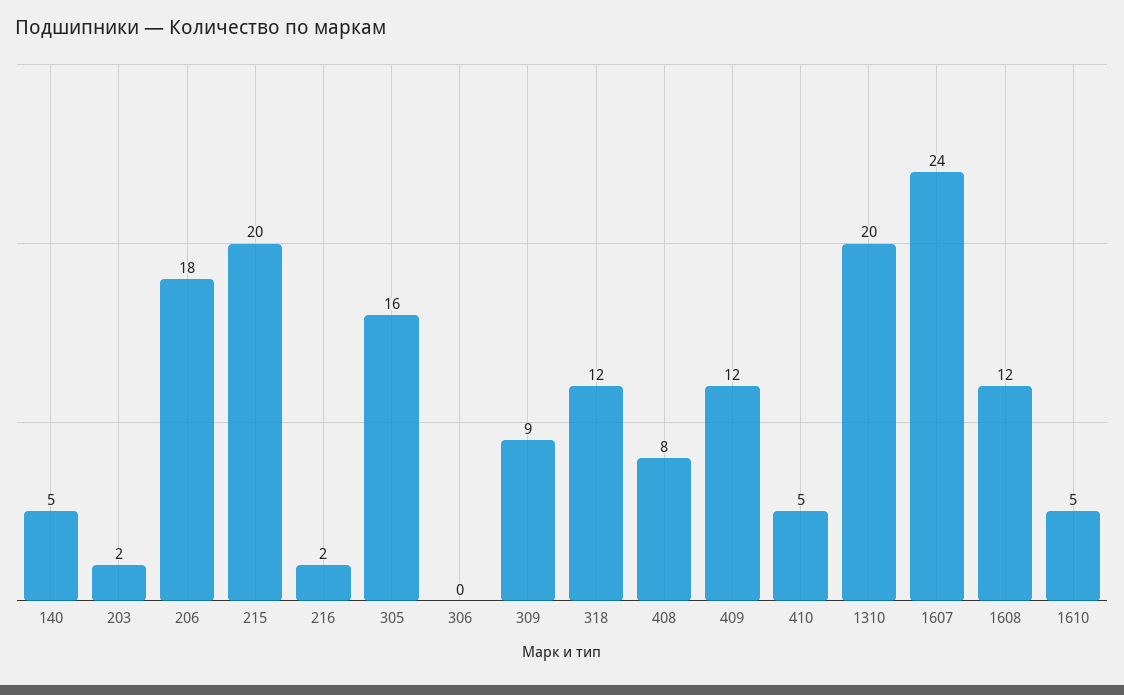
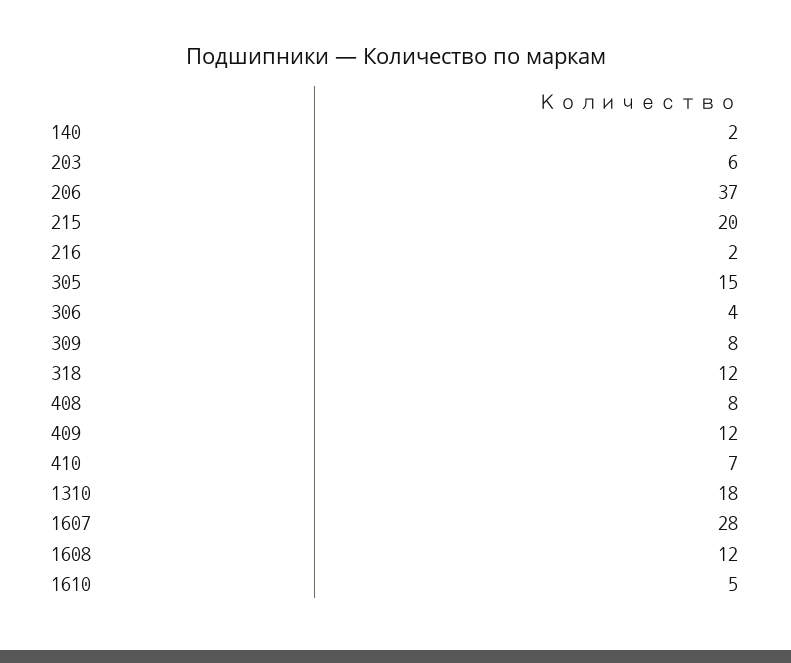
140: 5 -> 2
203: 2 -> 6
206: 18 -> 37
305: 16 -> 15
306: 0 -> 4
309: 9 -> 8
410: 5 -> 7
1310: 20 -> 18
1607: 24 -> 28

